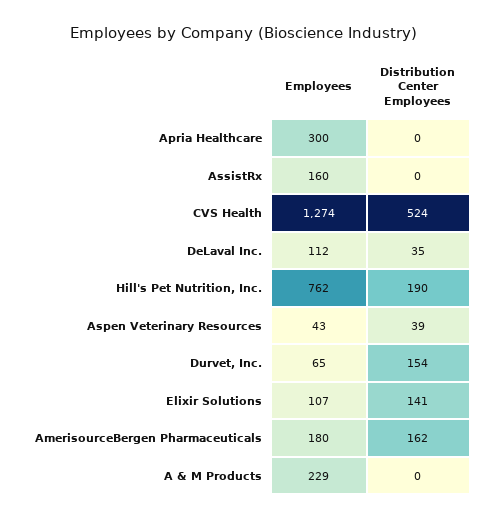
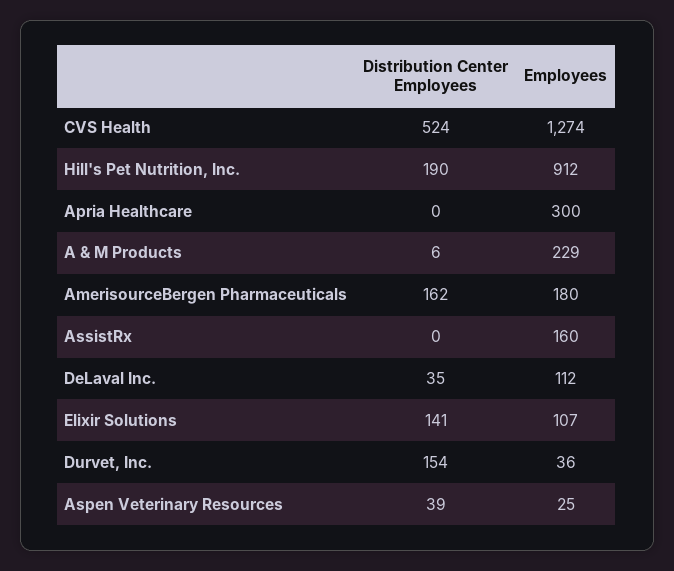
Employees, Hill's Pet Nutrition, Inc.: 762 -> 912
Employees, Aspen Veterinary Resources: 43 -> 25
Employees, Durvet, Inc.: 65 -> 36
Distribution Center Employees, A & M Products: 0 -> 6

